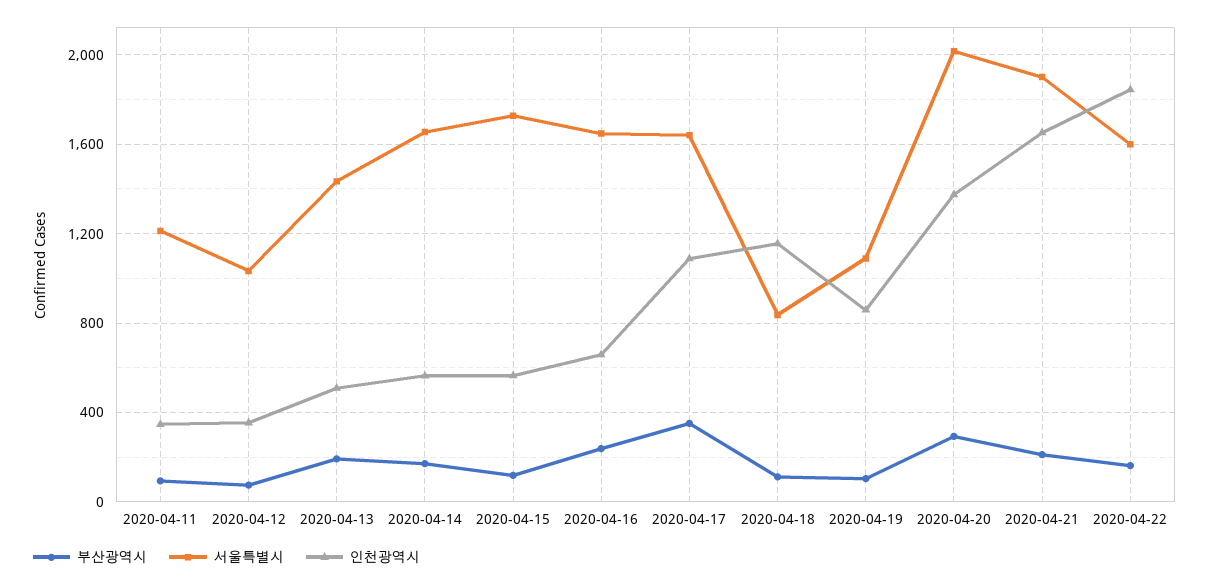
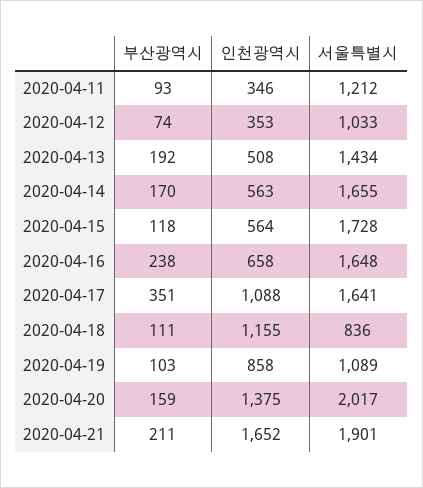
부산광역시, 2020-04-20: 300 -> 159
부산광역시, 2020-04-22: 150 -> none
서울특별시, 2020-04-22: 1600 -> none
인천광역시, 2020-04-22: 1850 -> none

